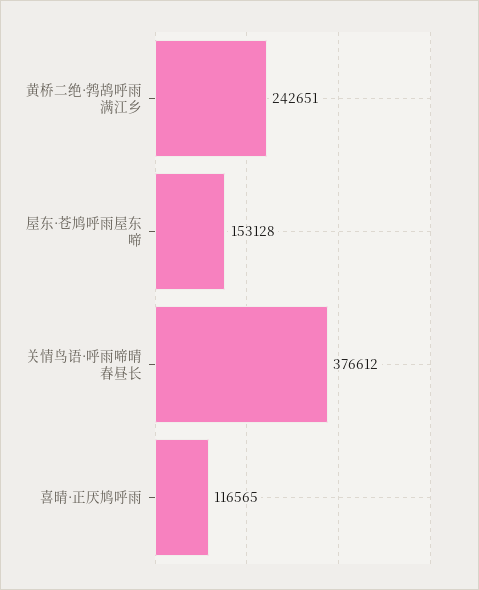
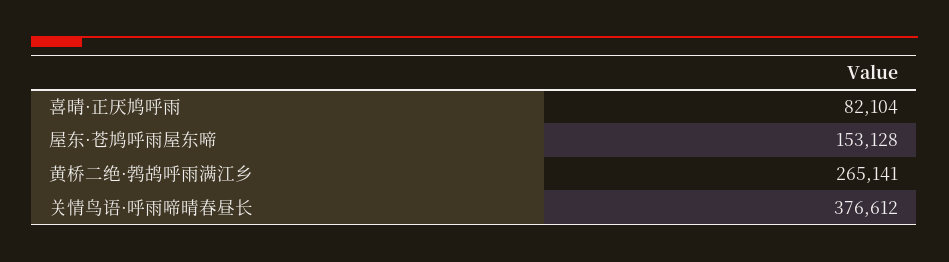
黄桥二绝·鹁鸪呼雨满江乡: 242651 -> 265141
喜晴·正厌鸠呼雨: 116565 -> 82104

